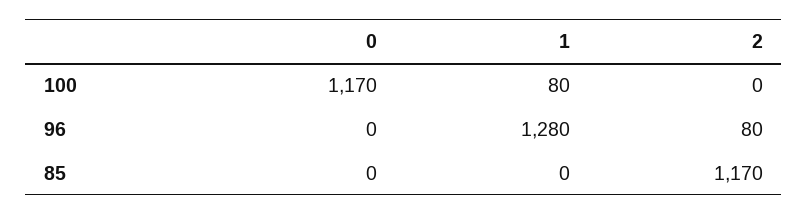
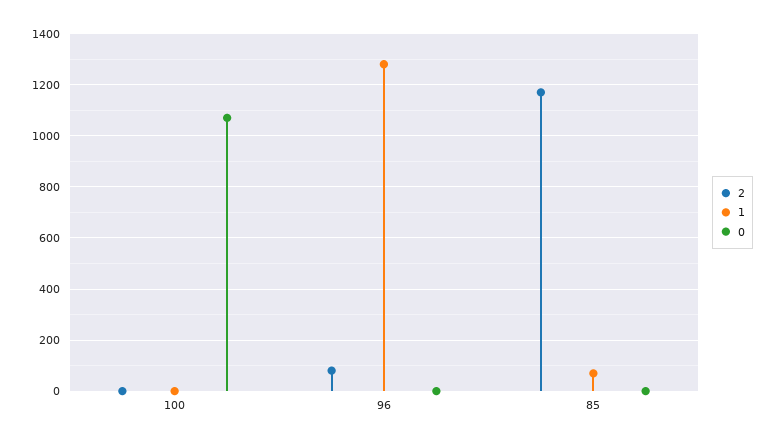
0, 100: 1170 -> 1075
1, 100: 80 -> 0
1, 85: 0 -> 75

